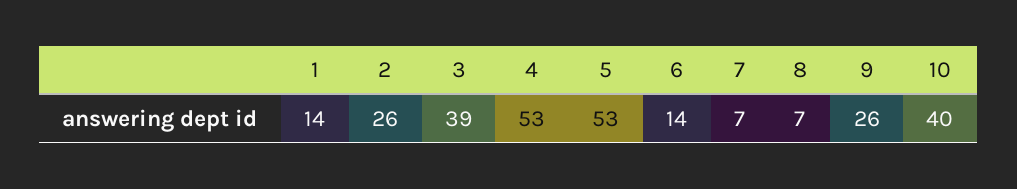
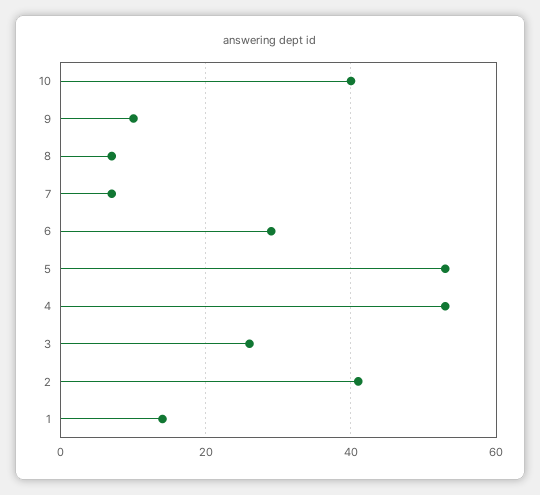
2: 26 -> 40
3: 39 -> 25
6: 14 -> 30
9: 26 -> 10

